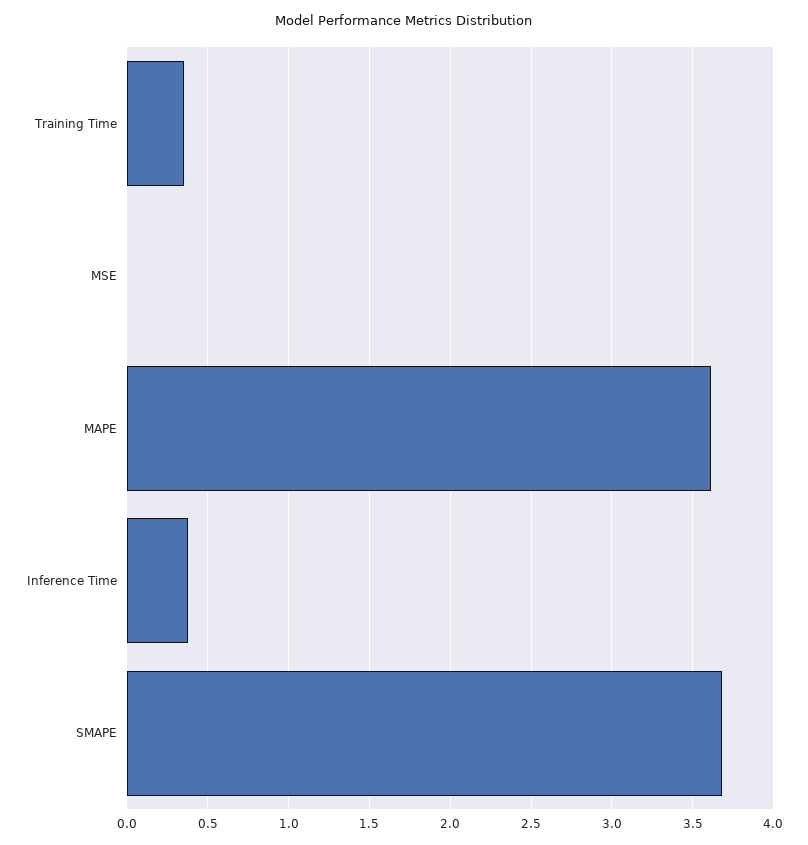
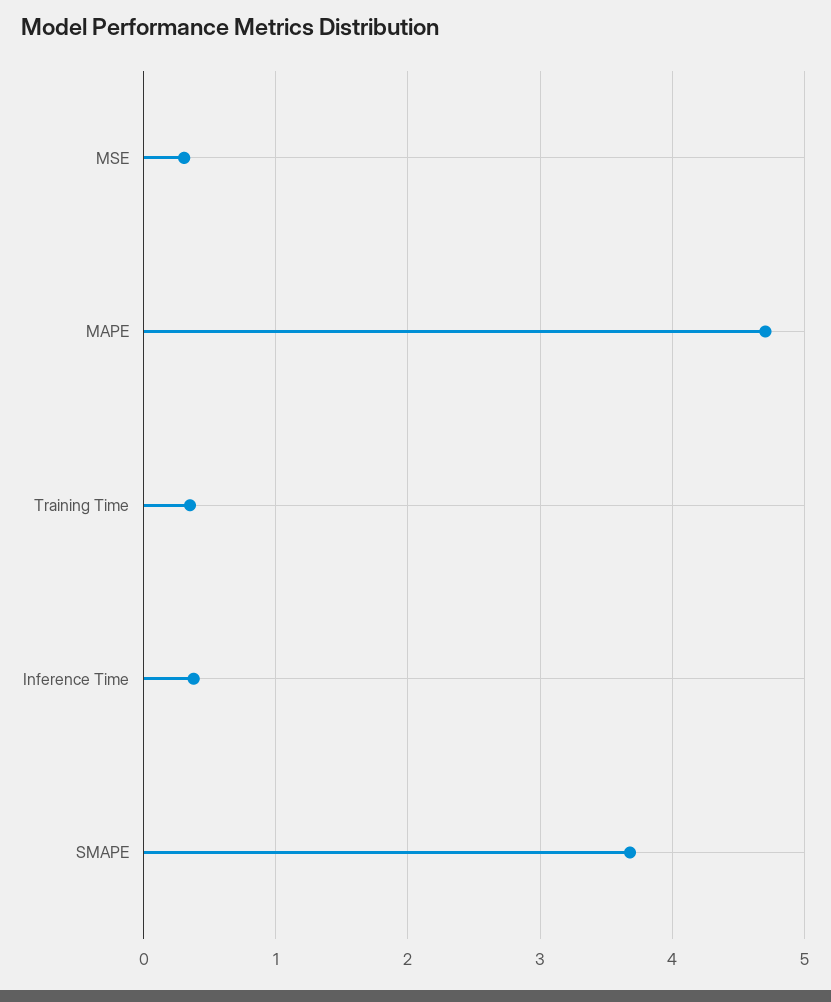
MSE: 0 -> 0.3
MAPE: 3.6 -> 4.7

